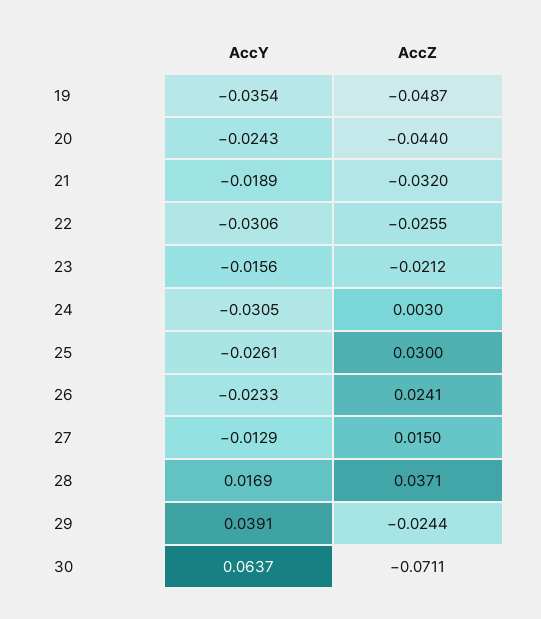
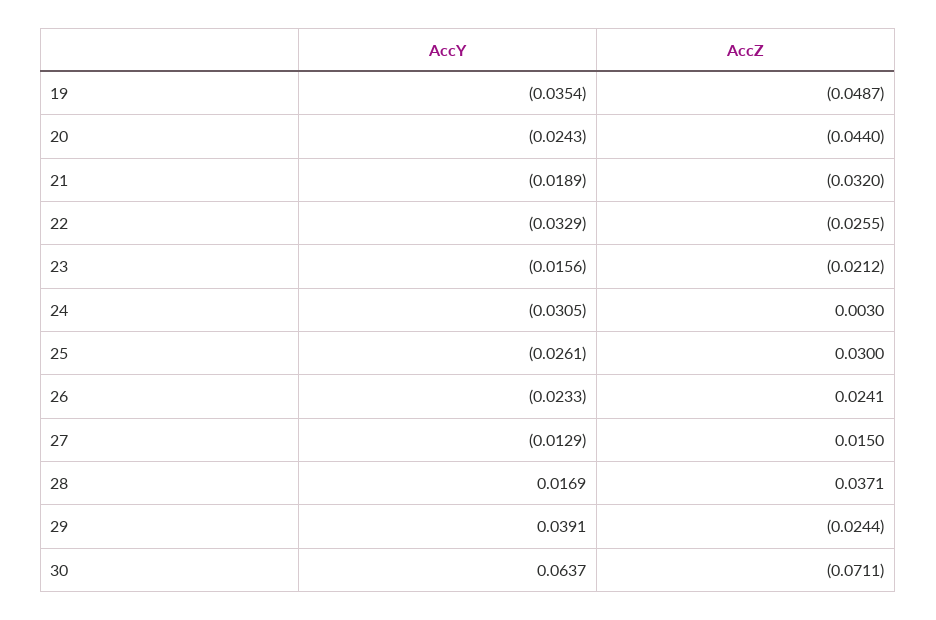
AccY, 22: -0.0306 -> -0.0329

